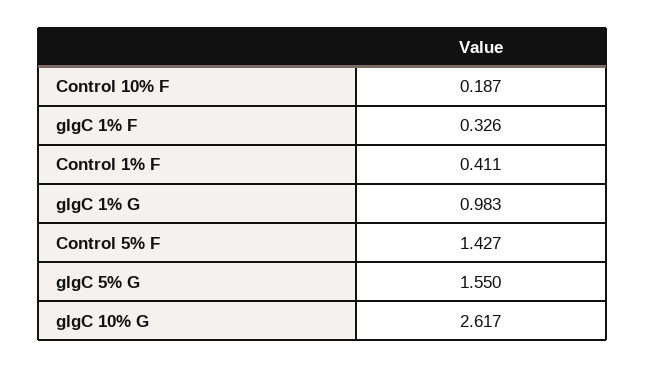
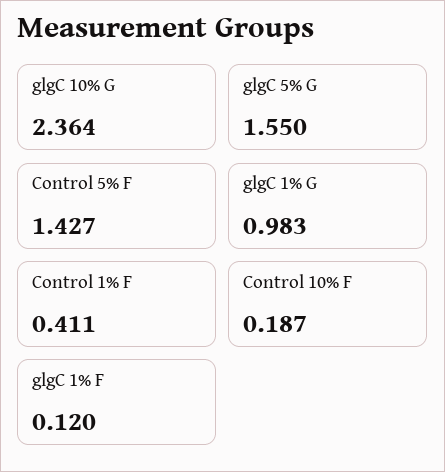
glgC 1% F: 0.326 -> 0.12
glgC 10% G: 2.617 -> 2.364

